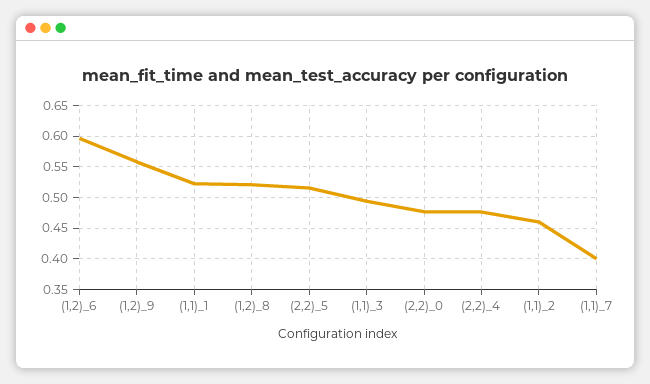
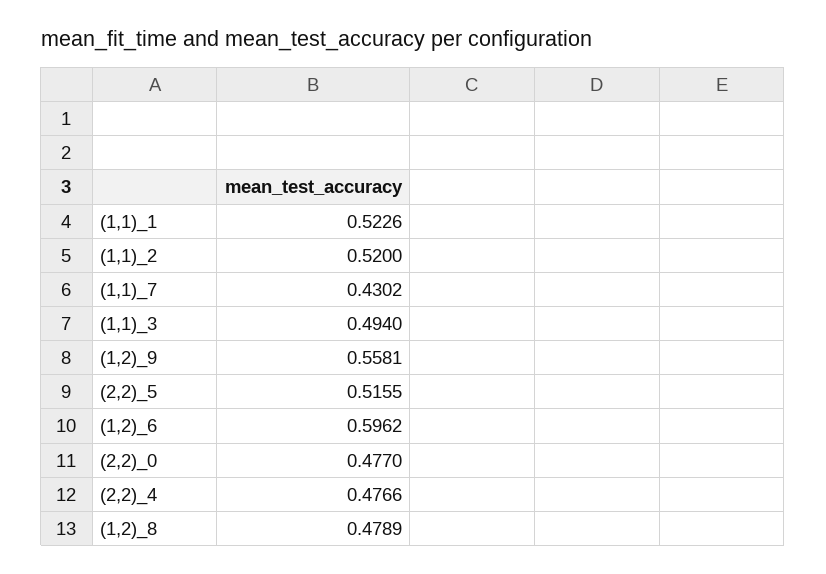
(1,2)_8: 0.52 -> 0.4789
(1,1)_2: 0.46 -> 0.52
(1,1)_7: 0.4 -> 0.4302

